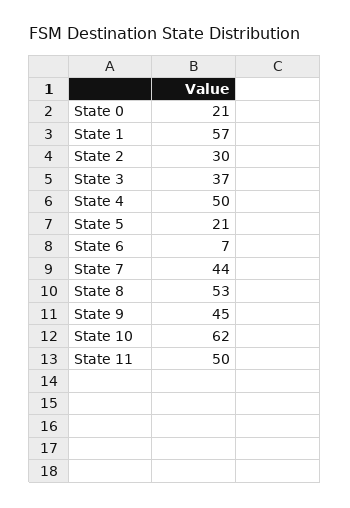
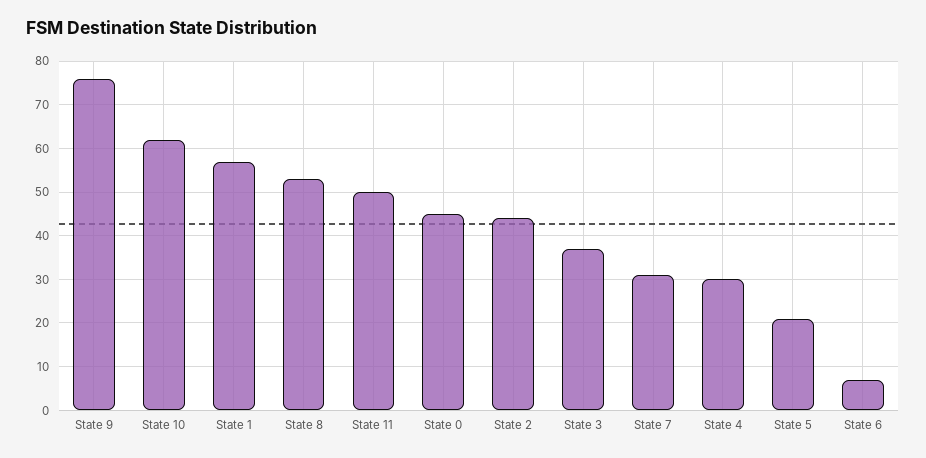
State 0: 21 -> 45
State 2: 30 -> 45
State 4: 50 -> 30
State 7: 44 -> 30
State 9: 45 -> 75

